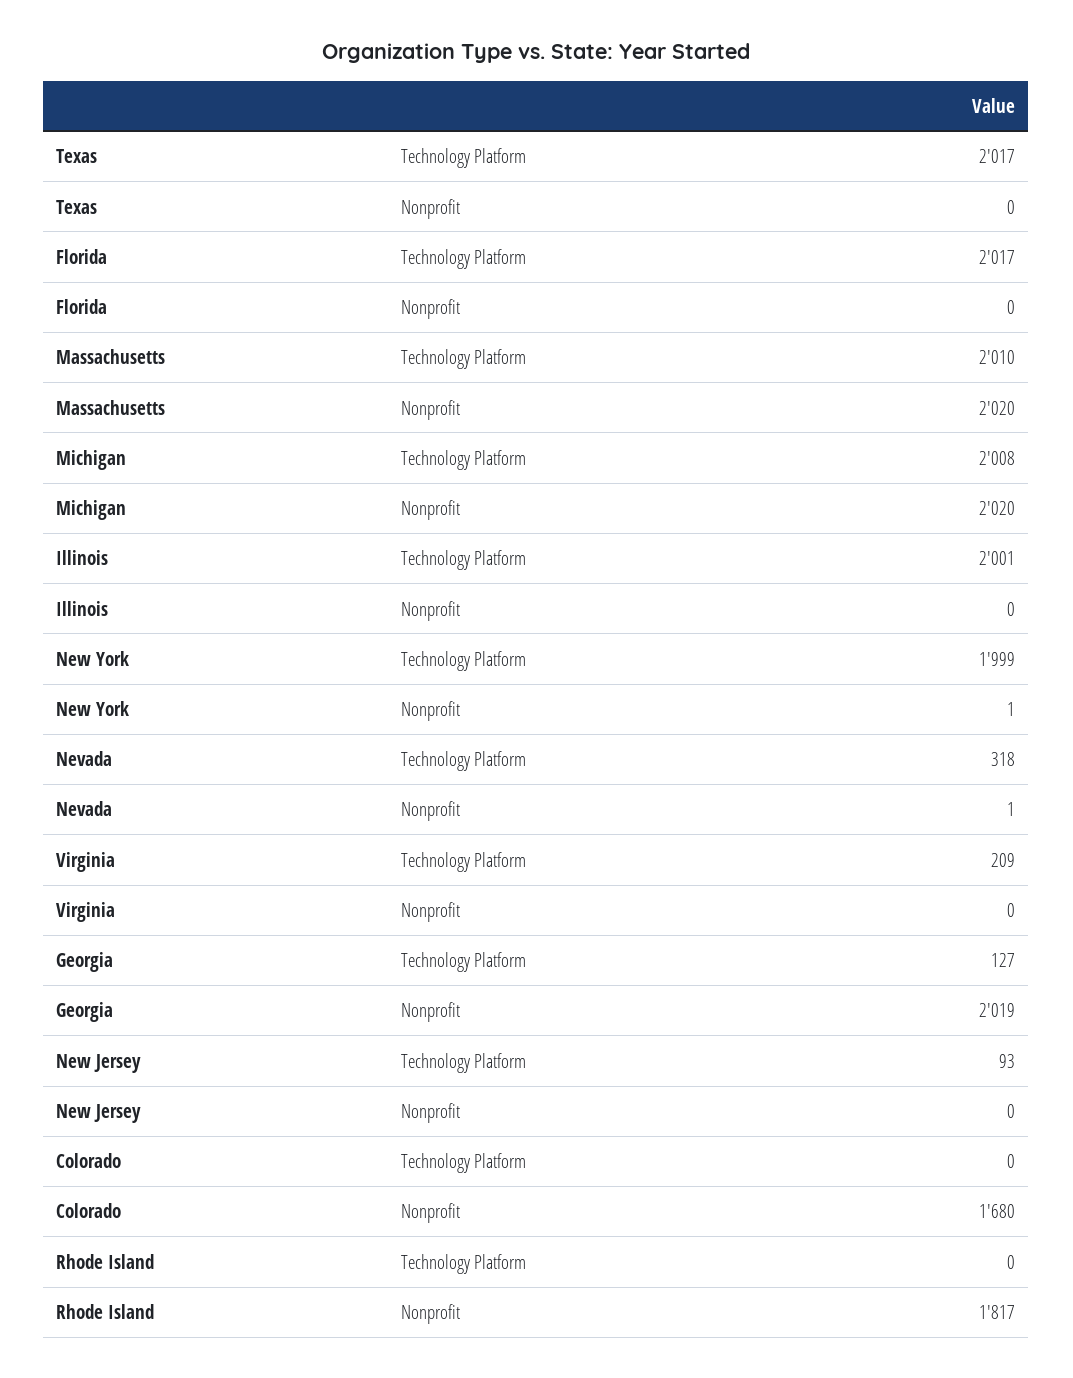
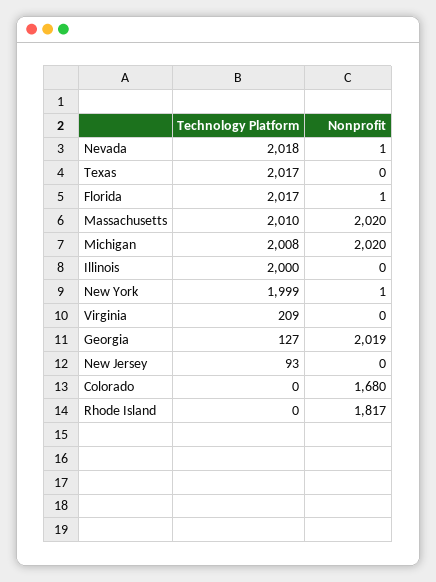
Florida, Nonprofit: 0 -> 1
Illinois, Technology Platform: 2001 -> 2000
Nevada, Technology Platform: 318 -> 2018

